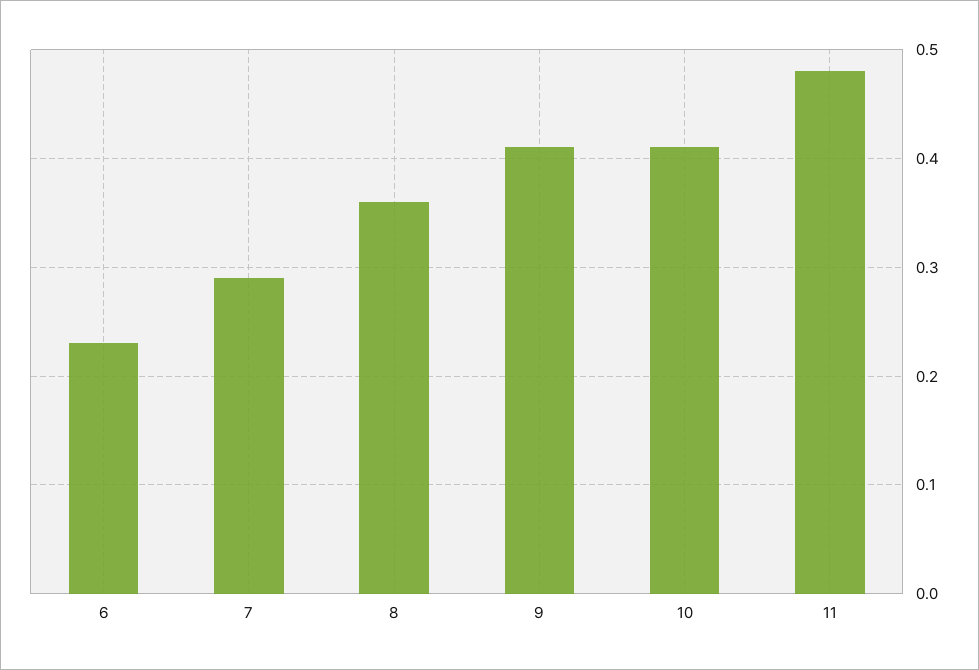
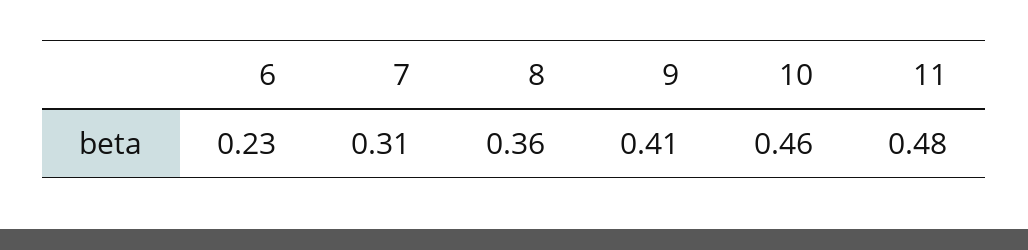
7: 0.29 -> 0.31
10: 0.41 -> 0.46

